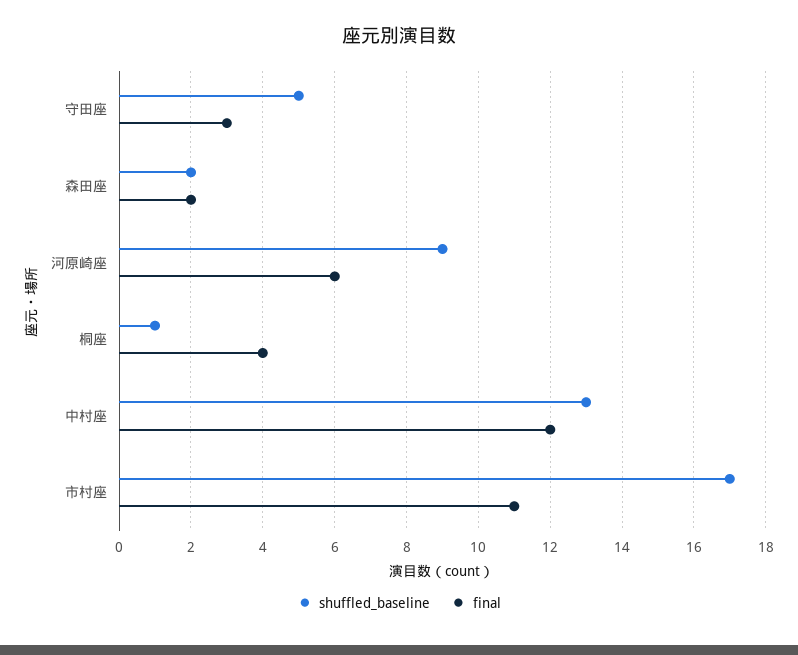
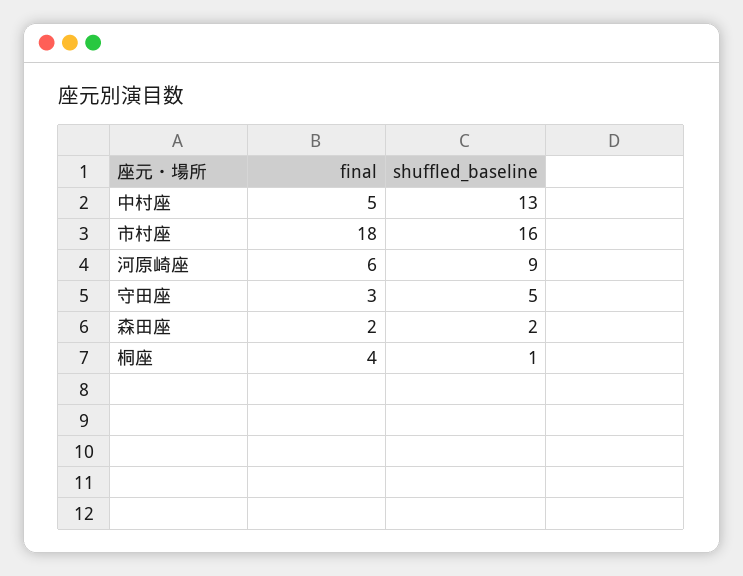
final, 中村座: 12 -> 5
shuffled_baseline, 市村座: 17 -> 16
final, 市村座: 11 -> 18

